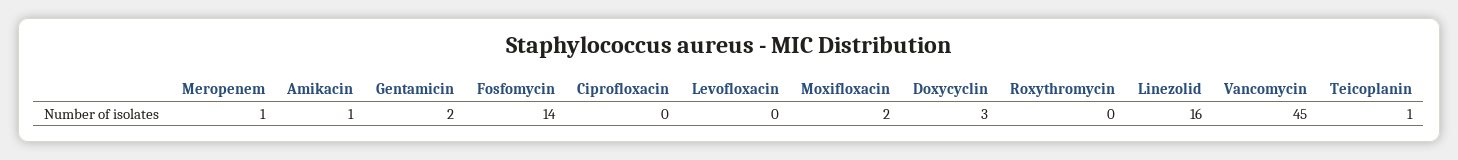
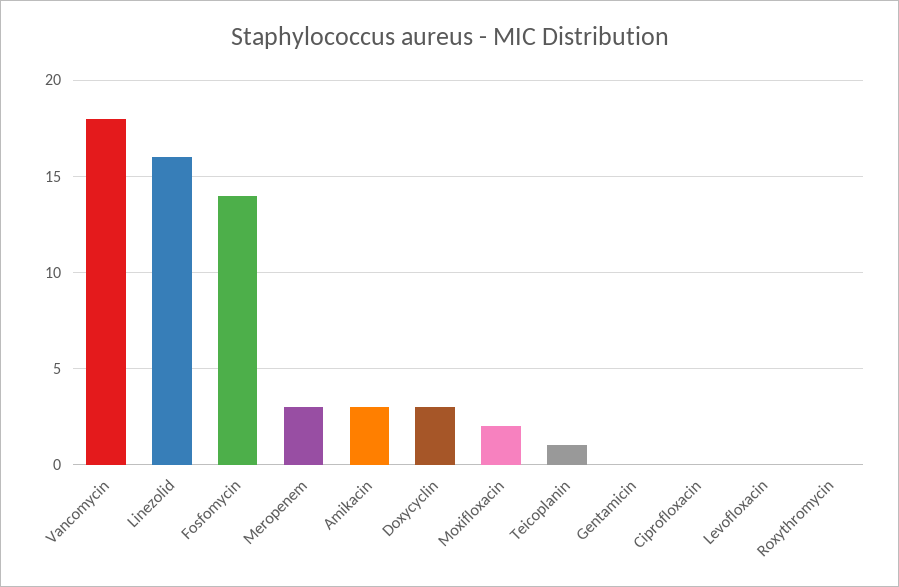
Meropenem: 1 -> 3
Amikacin: 1 -> 3
Gentamicin: 2 -> 0
Vancomycin: 45 -> 18

